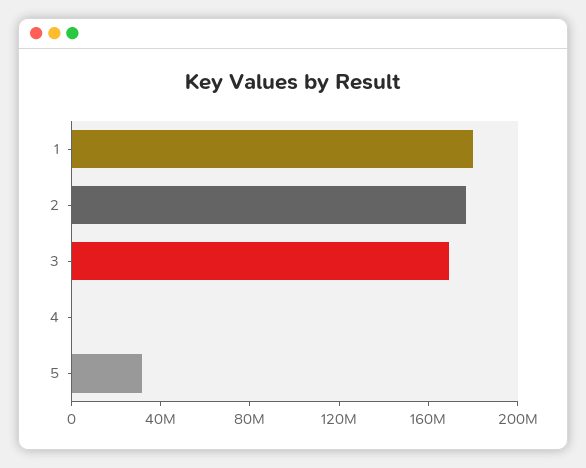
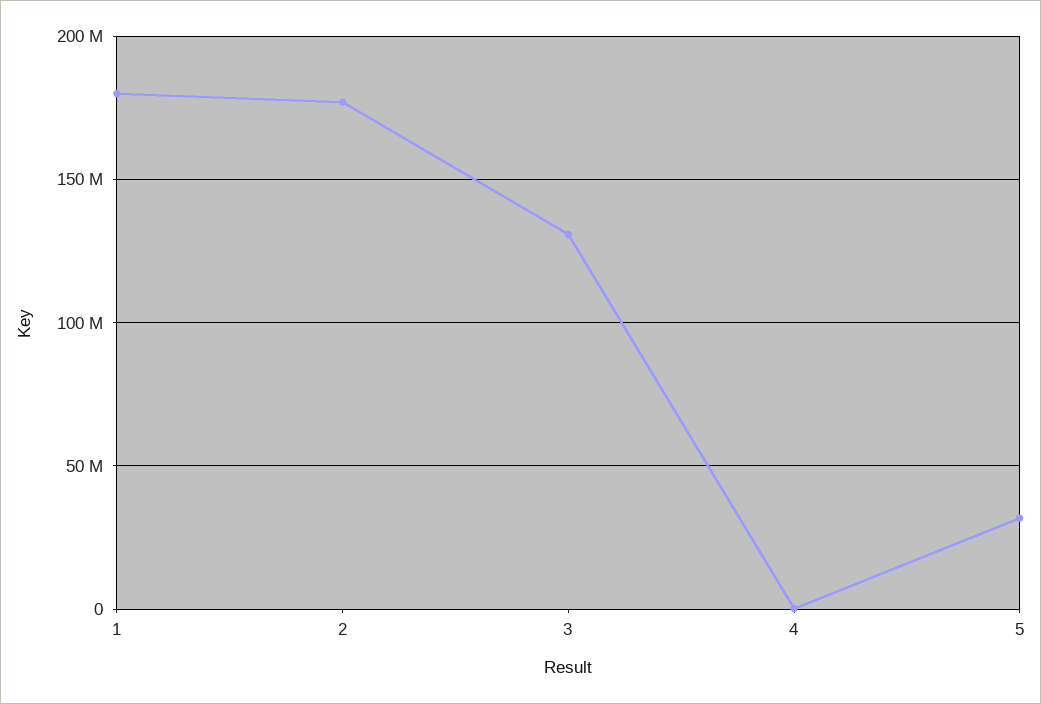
3: 170000000 -> 130000000

